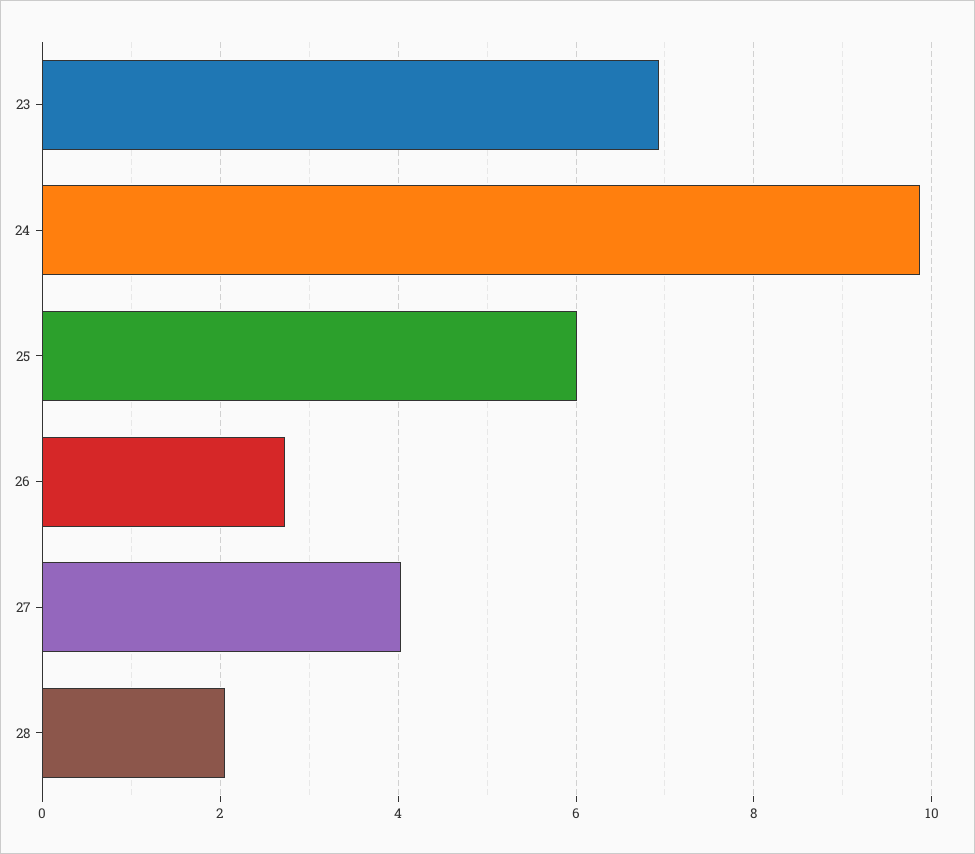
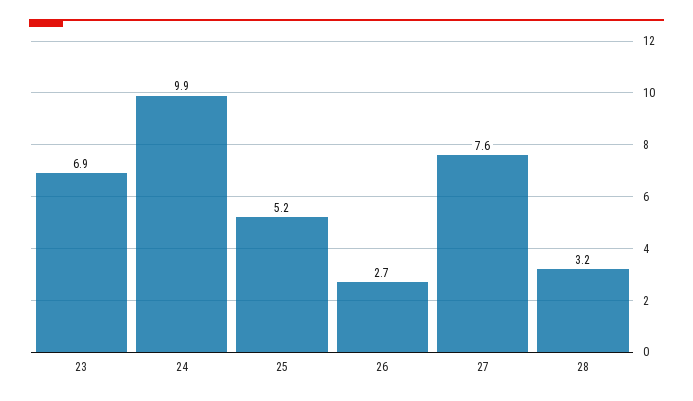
25: 6 -> 5.2
27: 4 -> 7.6
28: 2 -> 3.2

